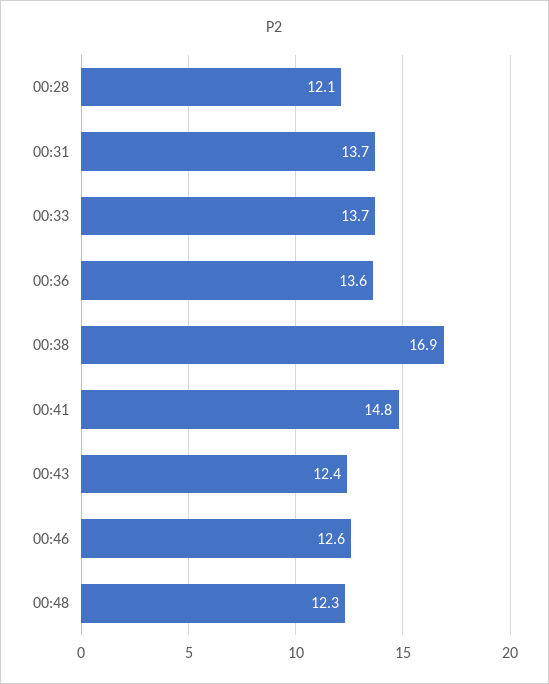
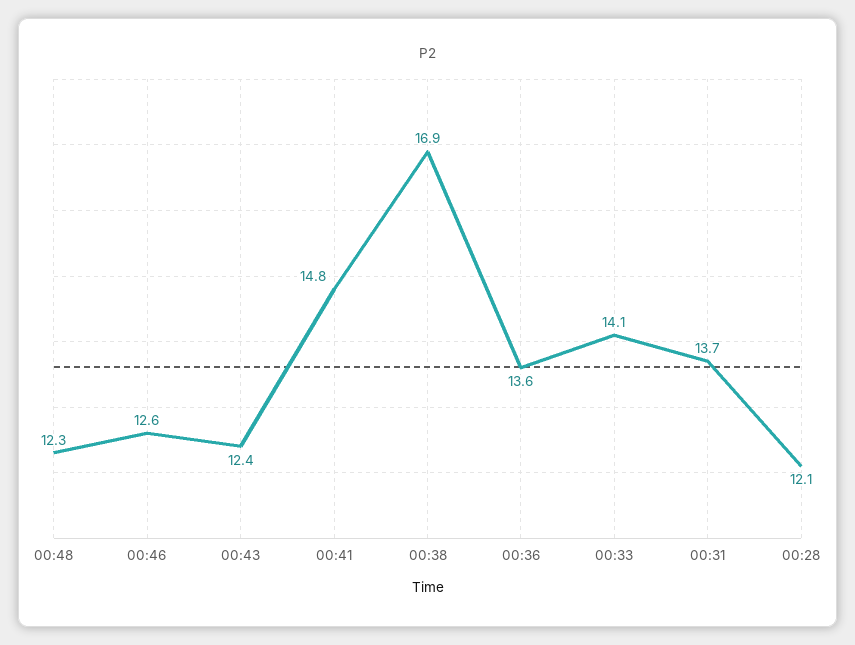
00:33: 13.7 -> 14.1

